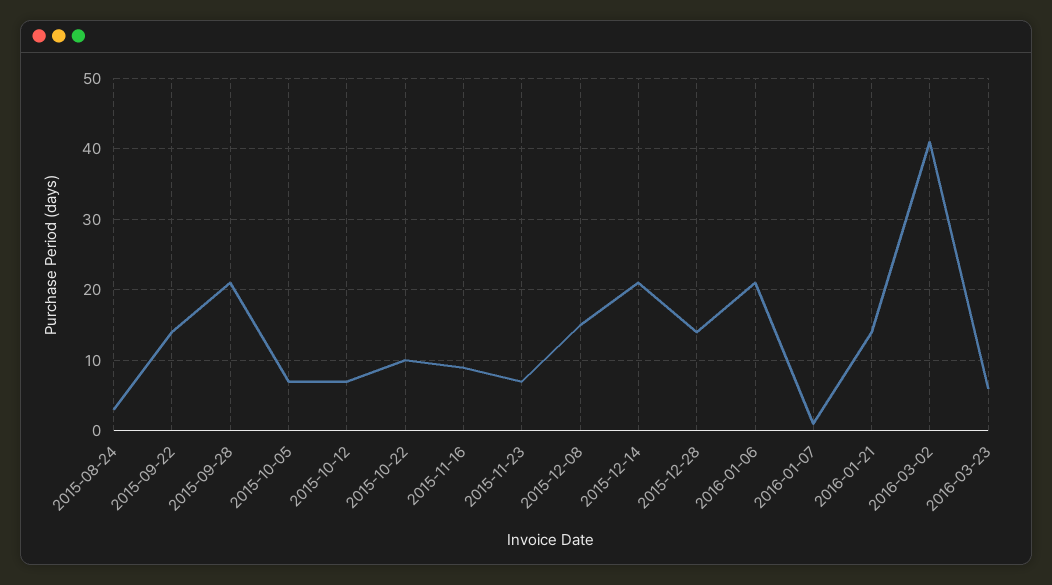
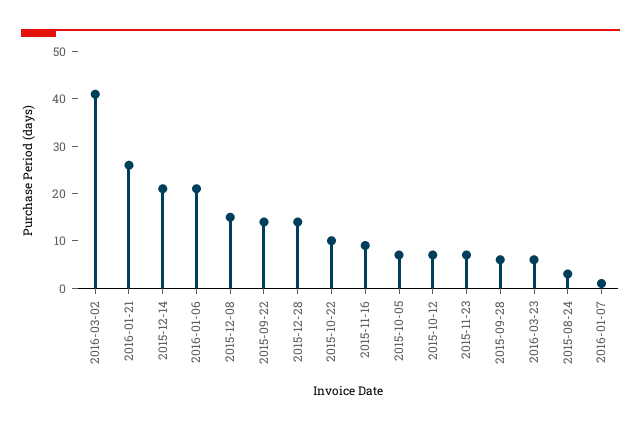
2015-09-28: 21 -> 5
2016-01-21: 14 -> 25

